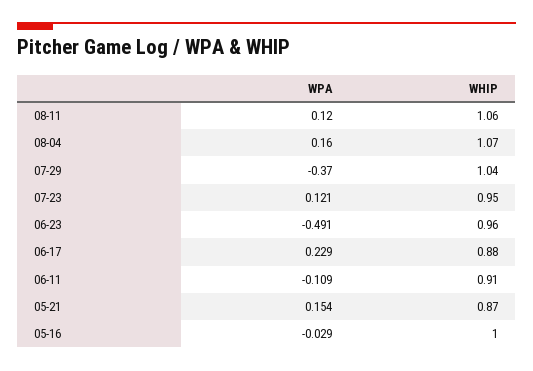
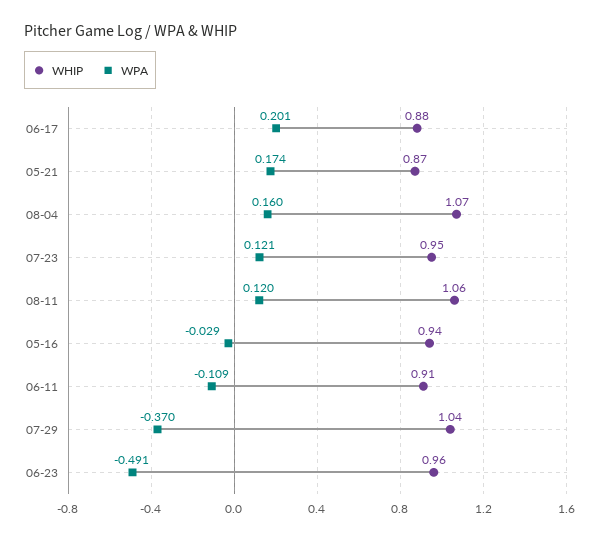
WPA, 06-17: 0.229 -> 0.201
WPA, 05-21: 0.154 -> 0.174
WHIP, 05-16: 1 -> 0.94

